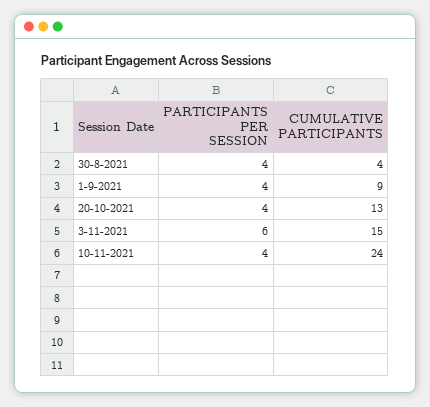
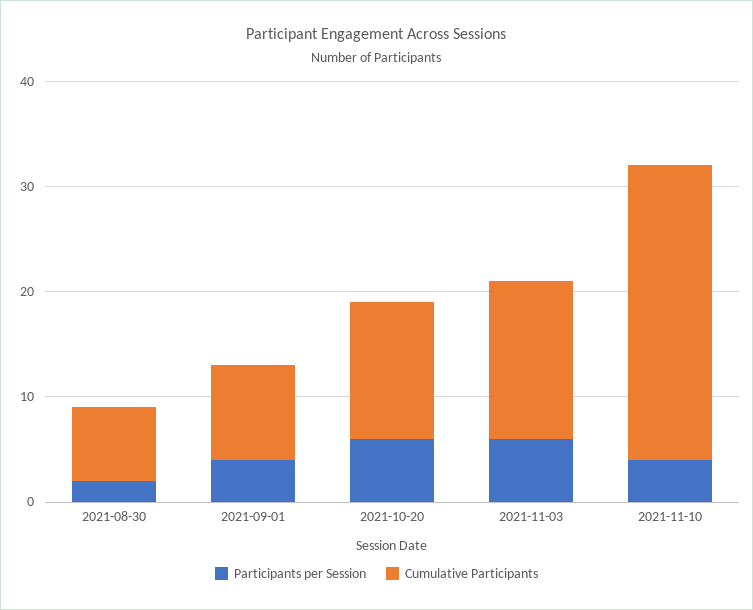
PARTICIPANTS PER SESSION, 30-8-2021: 4 -> 2
CUMULATIVE PARTICIPANTS, 30-8-2021: 4 -> 7
PARTICIPANTS PER SESSION, 20-10-2021: 4 -> 6
CUMULATIVE PARTICIPANTS, 10-11-2021: 24 -> 28

